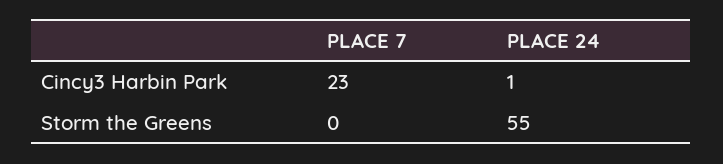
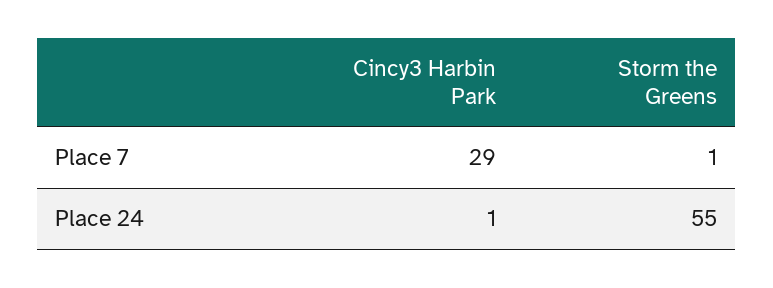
PLACE 7, Cincy3 Harbin Park: 23 -> 29
PLACE 7, Storm the Greens: 0 -> 1

